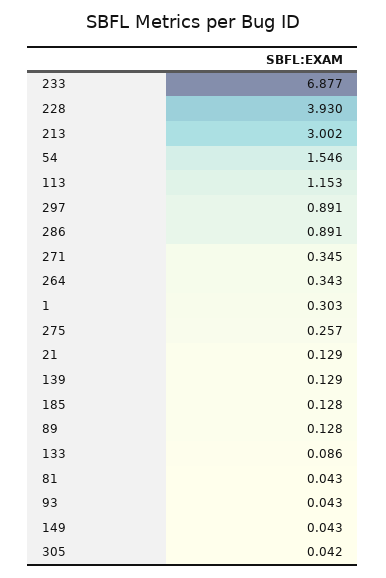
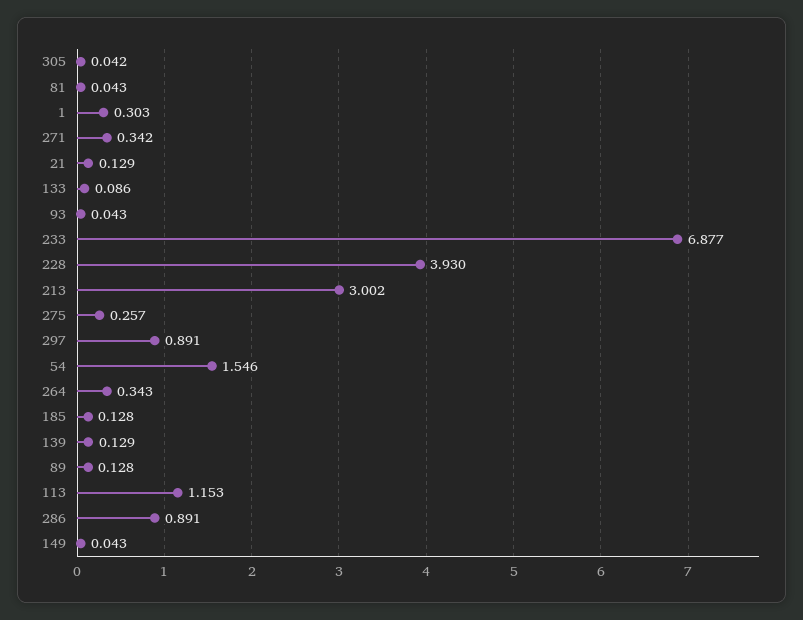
271: 0.345 -> 0.342

